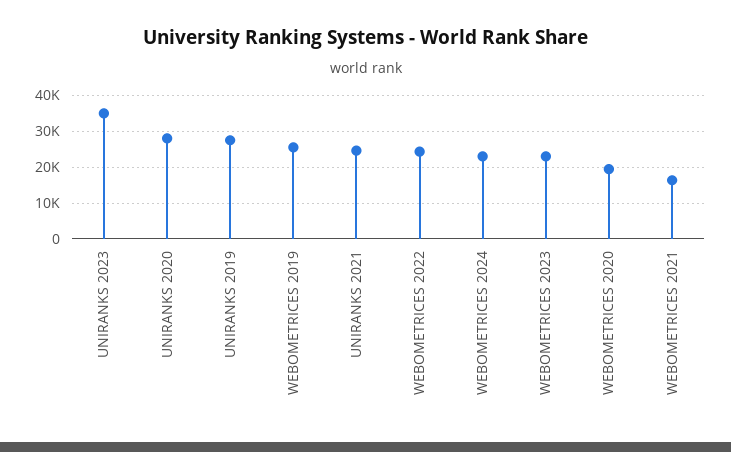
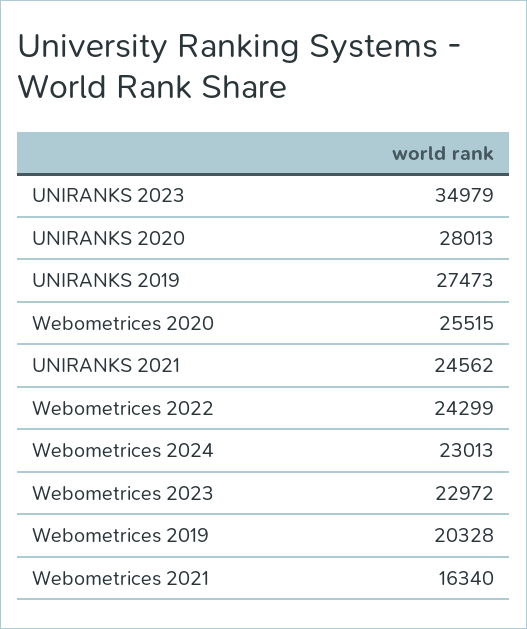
WEBOMETRICES 2019: 26000 -> 20328
WEBOMETRICES 2020: 20000 -> 25515

